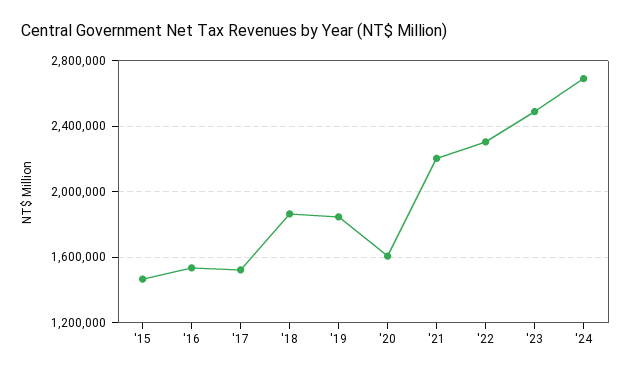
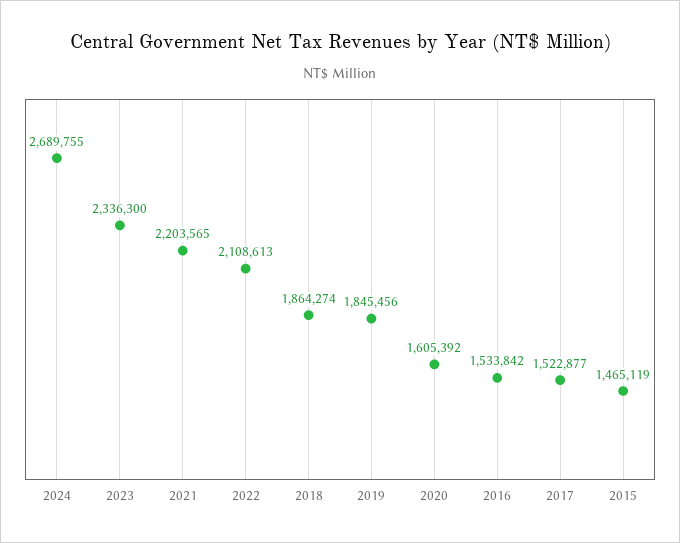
'22: 2300000 -> 2108613
'23: 2500000 -> 2336300

